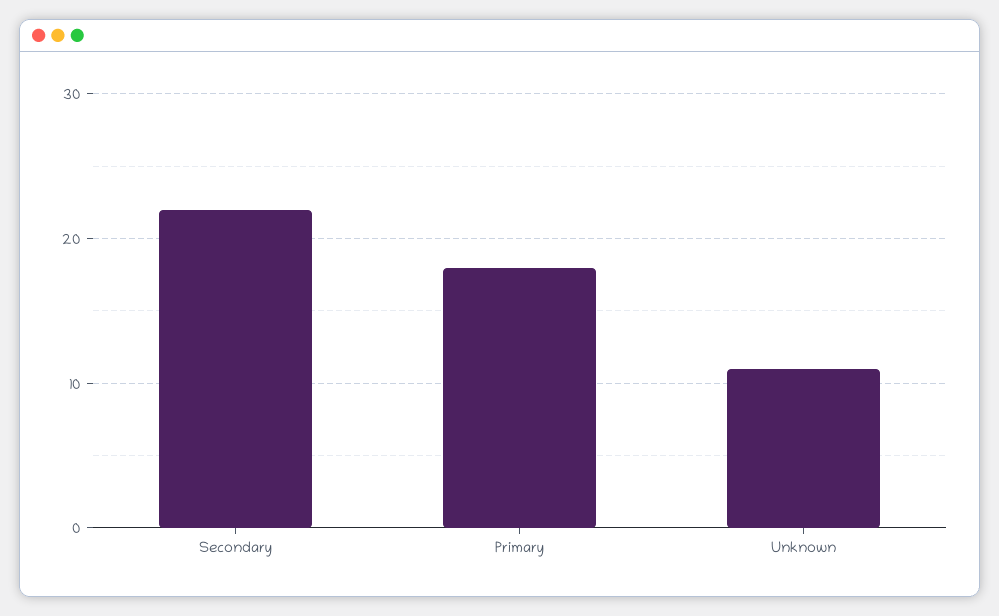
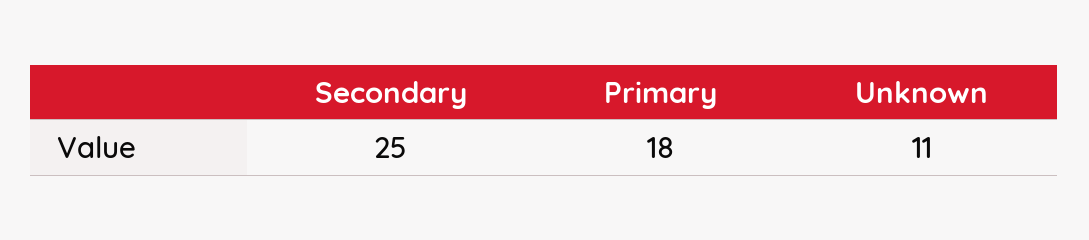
Secondary: 22 -> 25

